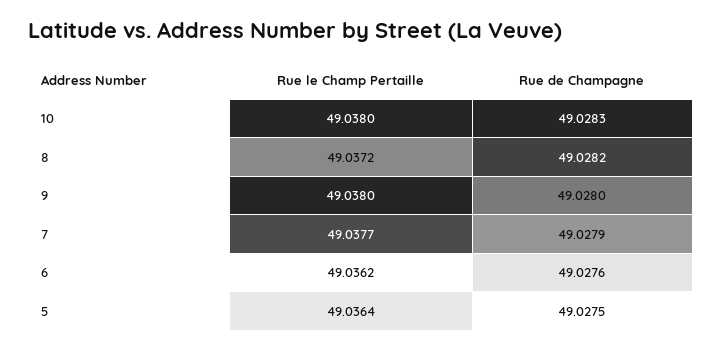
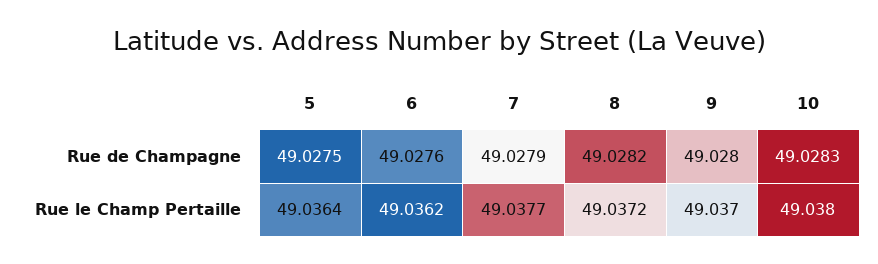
Rue le Champ Pertaille, 9: 49.038 -> 49.037

